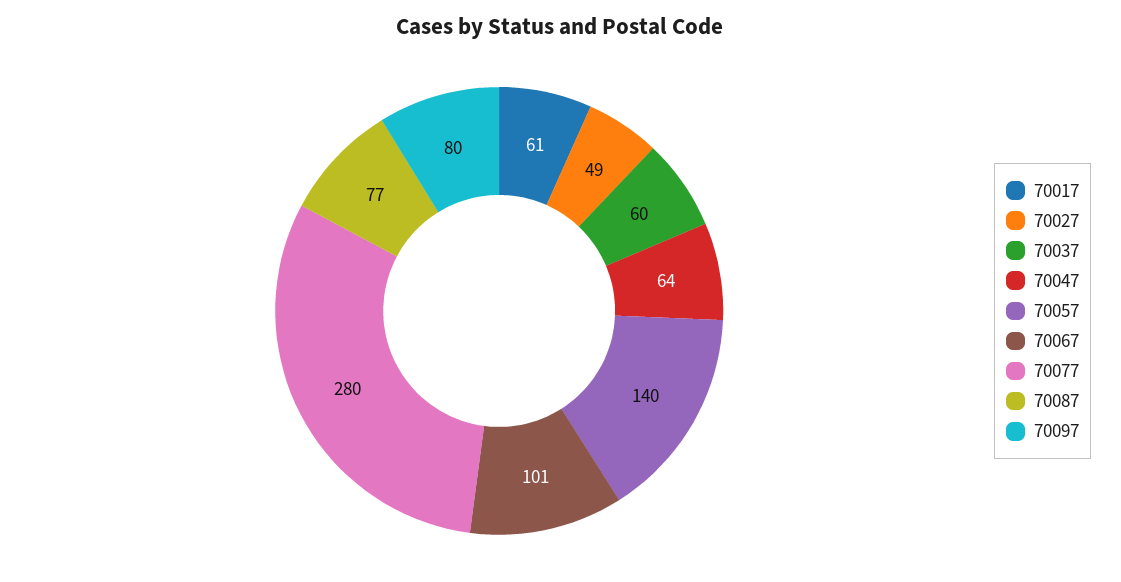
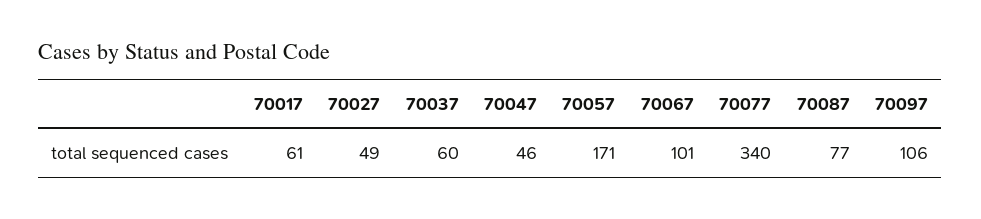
70047: 64 -> 46
70057: 140 -> 171
70077: 280 -> 340
70097: 80 -> 106

